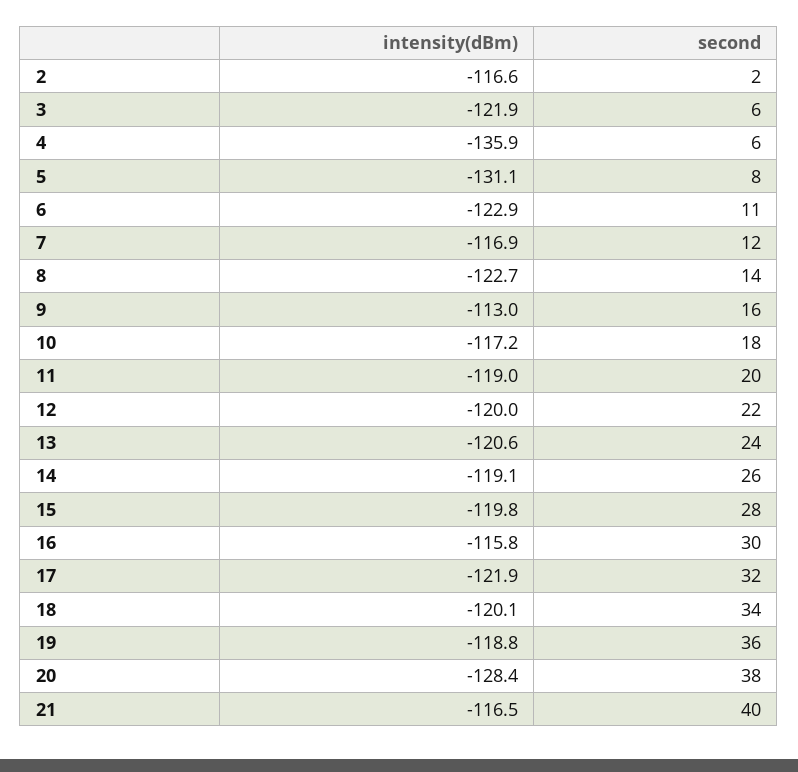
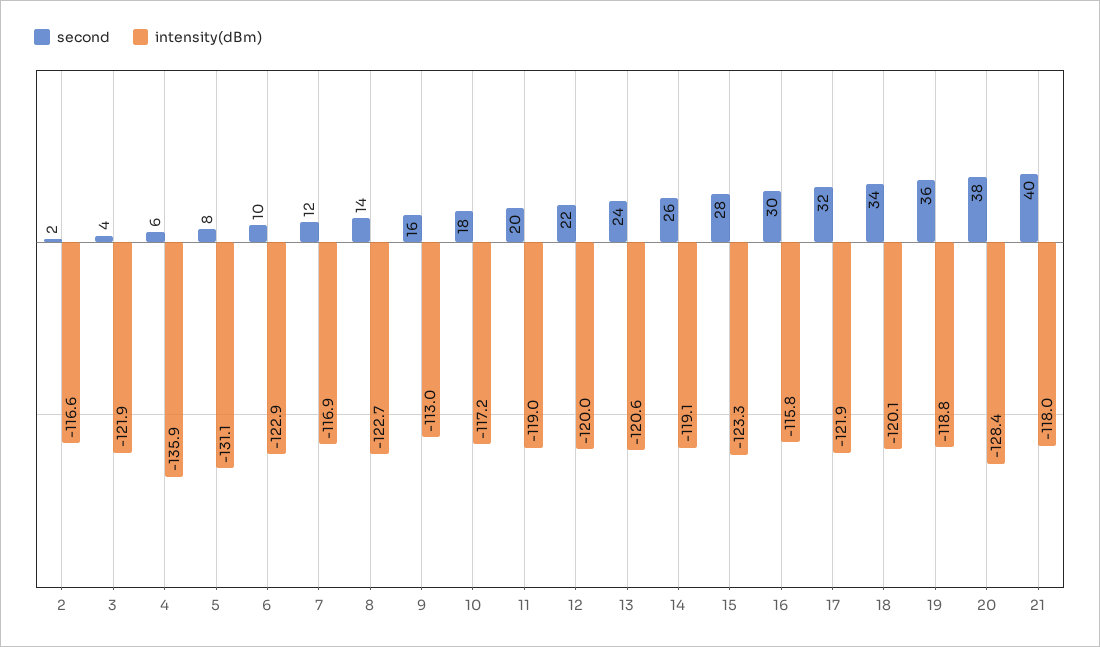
second, 3: 6 -> 4
second, 6: 11 -> 10
intensity(dBm), 15: -119.8 -> -123.3
intensity(dBm), 21: -116.5 -> -118

